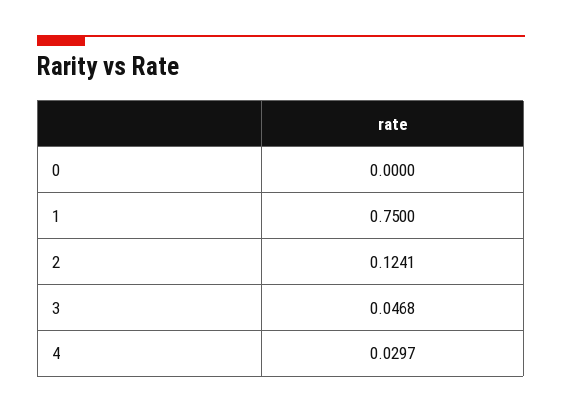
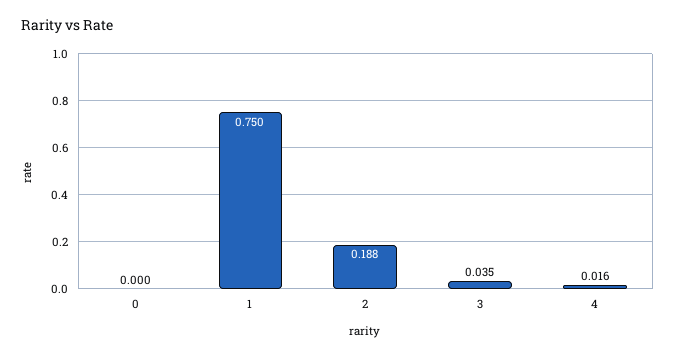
2: 0.1241 -> 0.188
3: 0.0468 -> 0.035
4: 0.0297 -> 0.016

